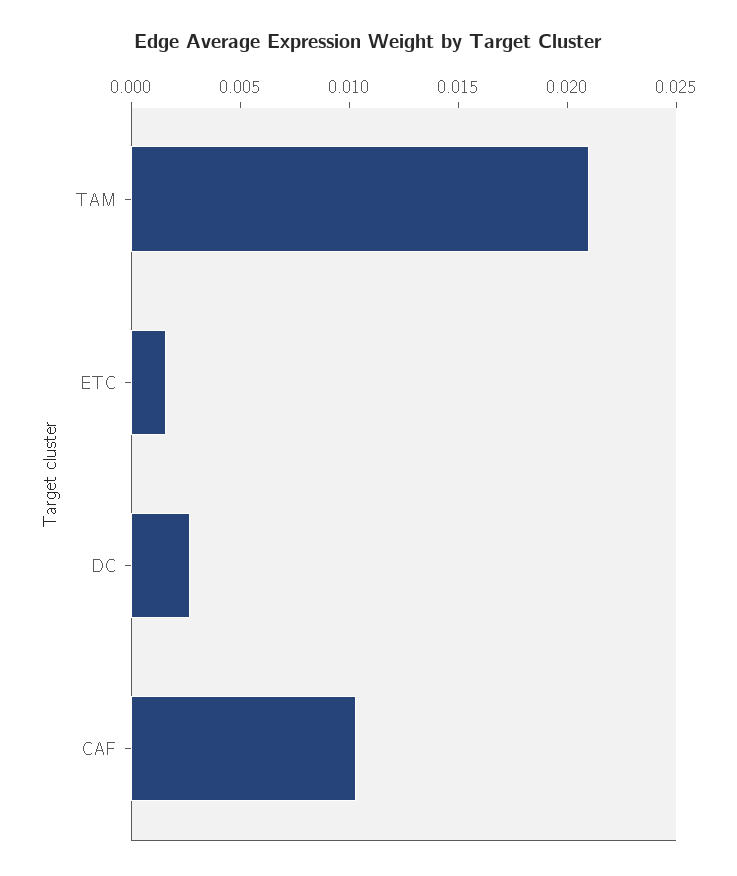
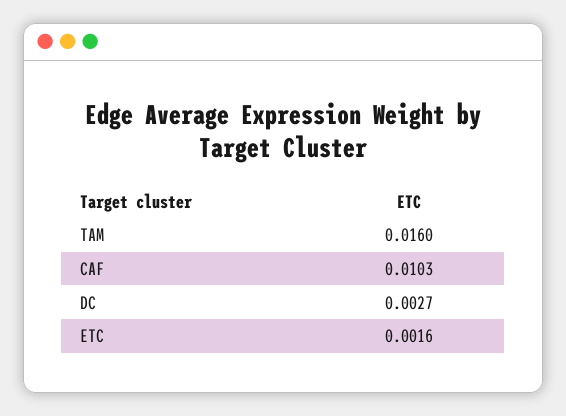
TAM: 0.021 -> 0.016

